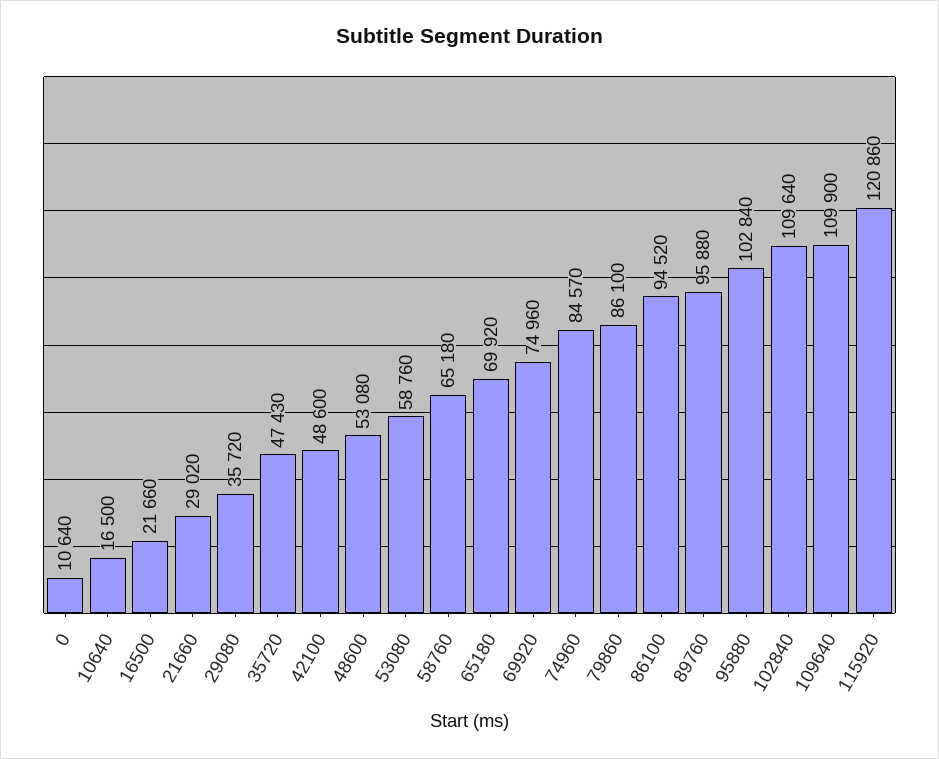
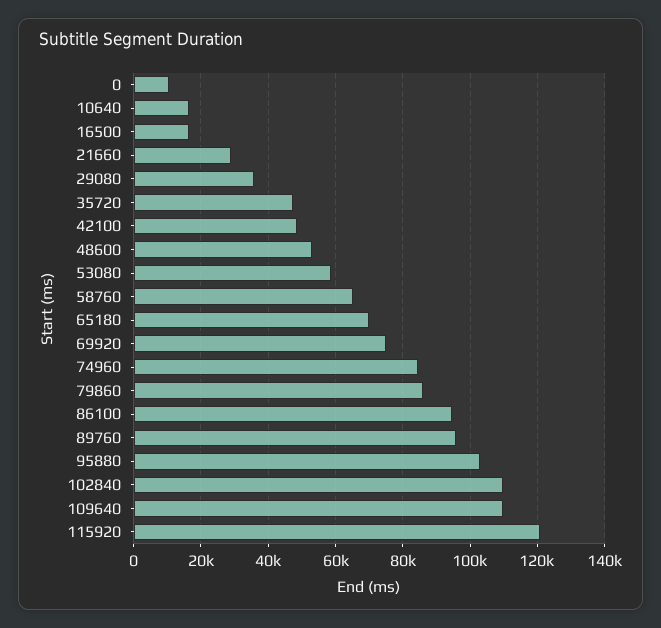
16500: 21660 -> 16000

